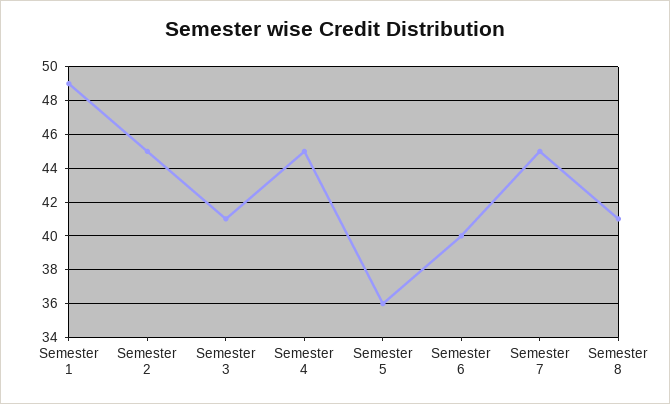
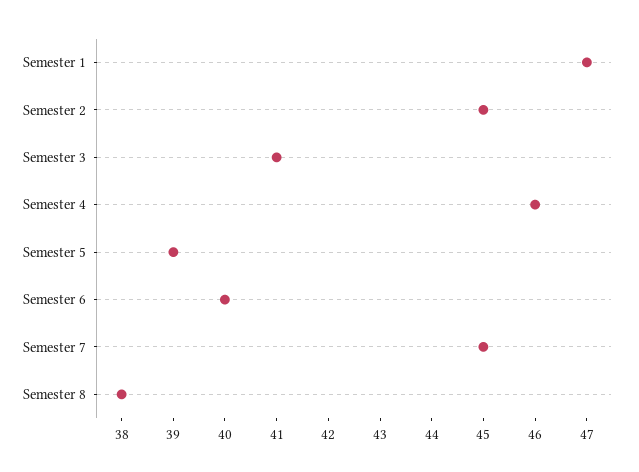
Semester 1: 49 -> 47
Semester 4: 45 -> 46
Semester 5: 36 -> 39
Semester 8: 41 -> 38

